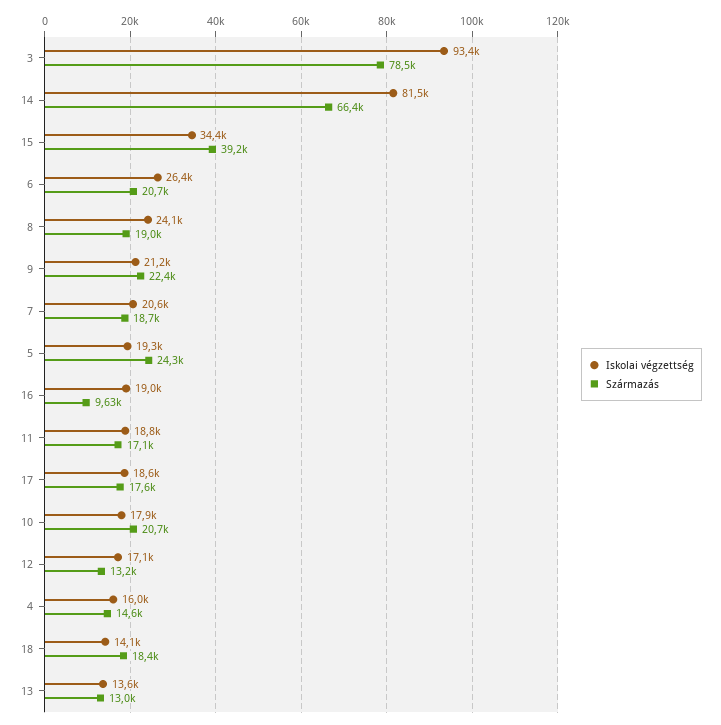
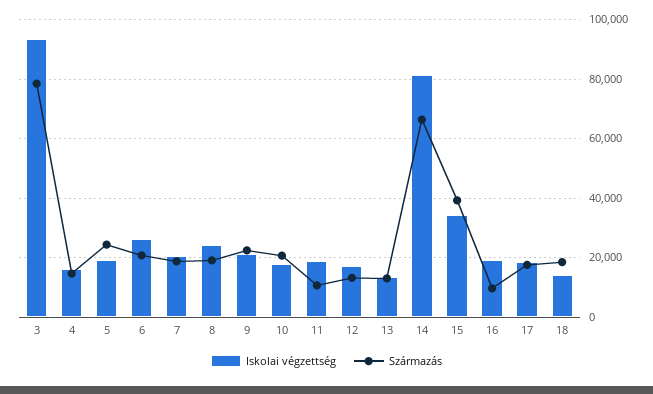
Származás, 11: 17100 -> 10000

